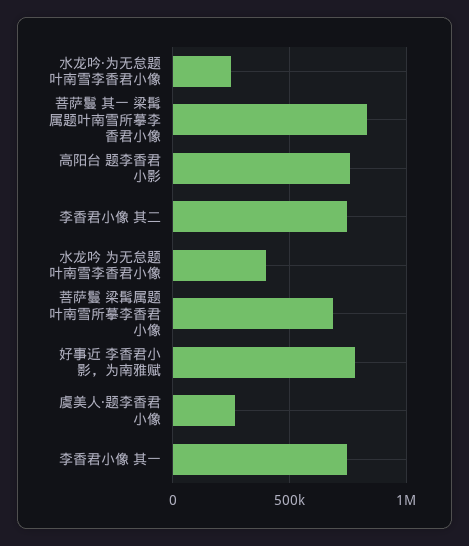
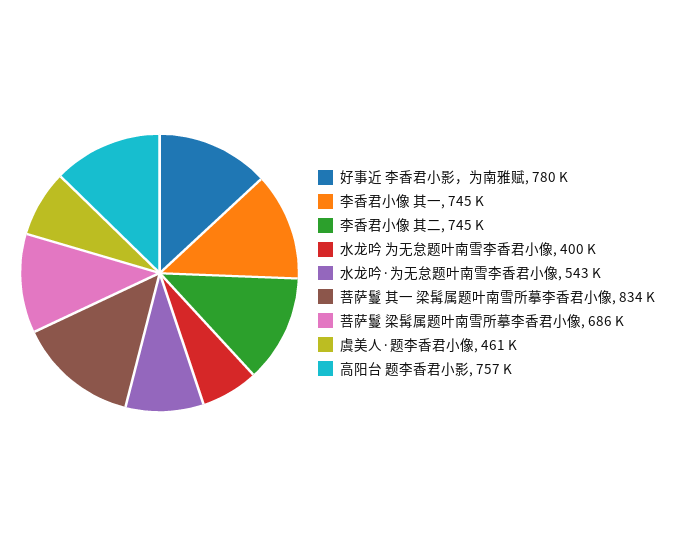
水龙吟·为无怠题叶南雪李香君小像: 250000 -> 543000
虞美人·题李香君小像: 250000 -> 461000

